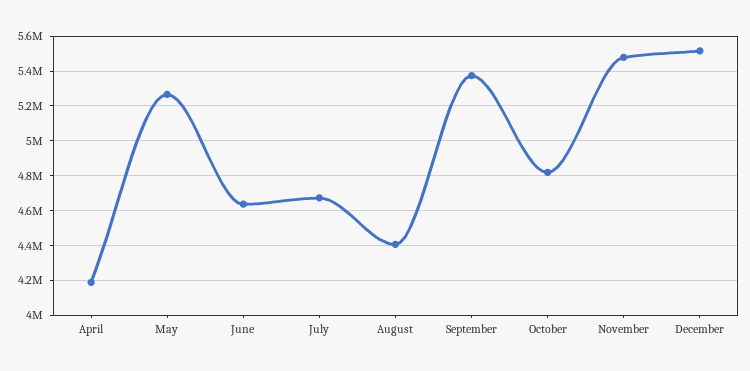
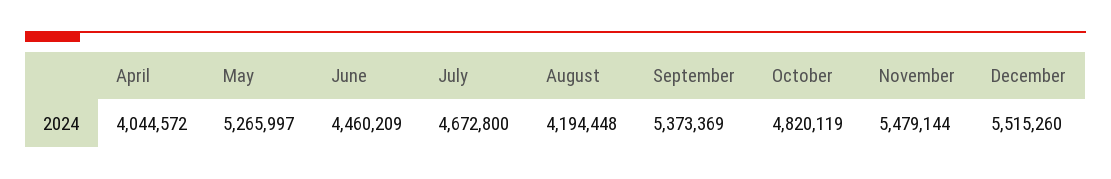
April: 4200000 -> 4044572
June: 4650000 -> 4460209
August: 4400000 -> 4194448

